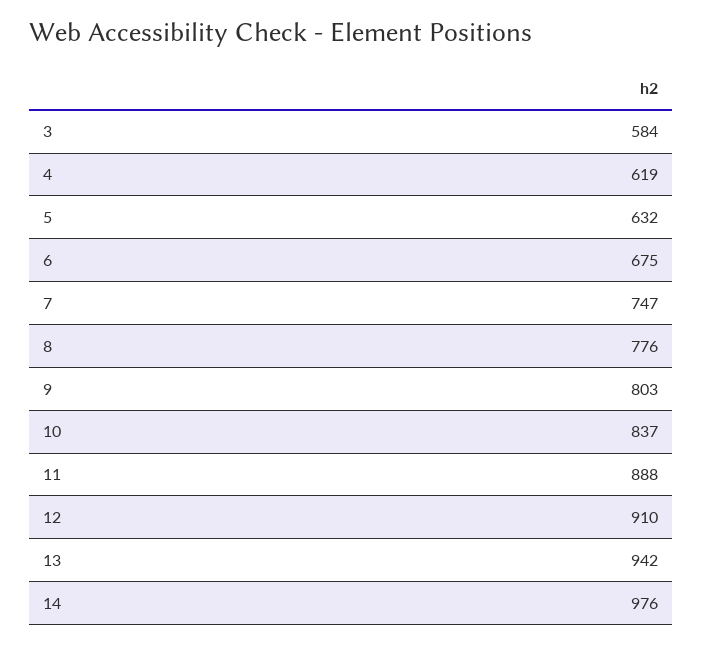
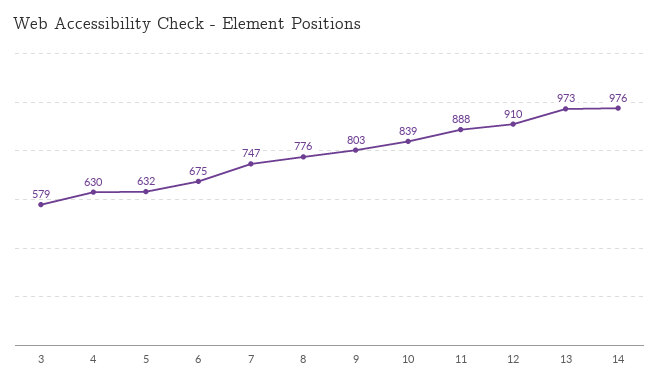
3: 584 -> 579
4: 619 -> 630
10: 837 -> 839
13: 942 -> 973

